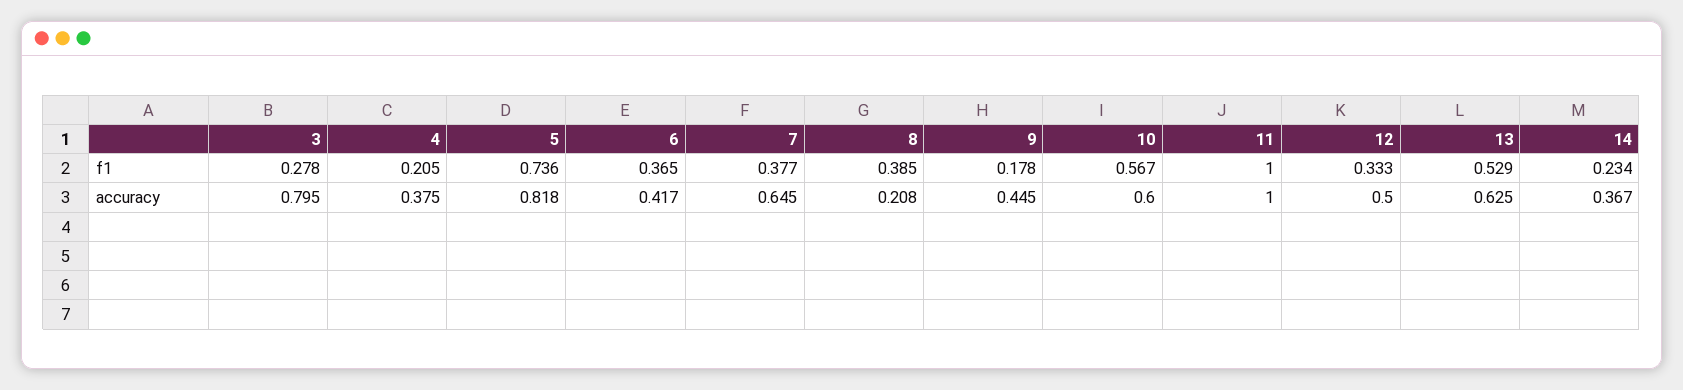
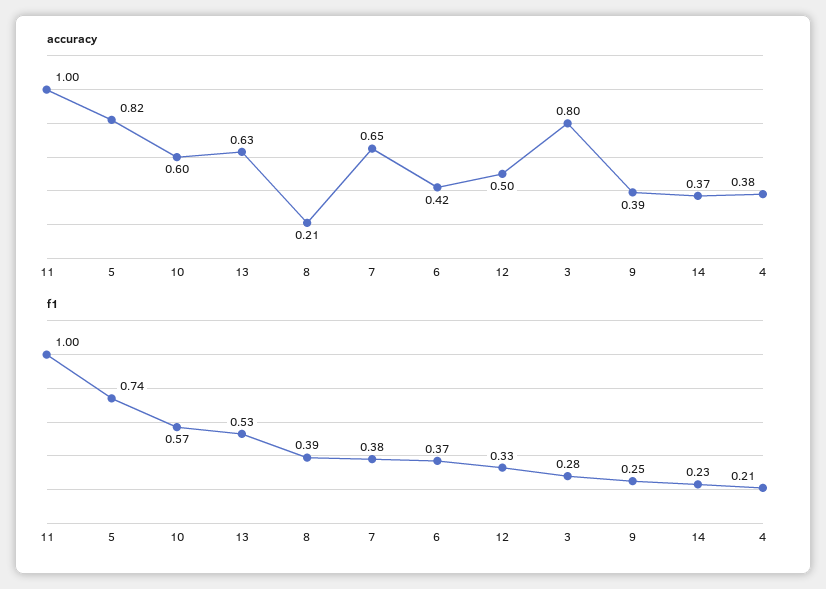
f1, 9: 0.178 -> 0.25
accuracy, 9: 0.445 -> 0.39

